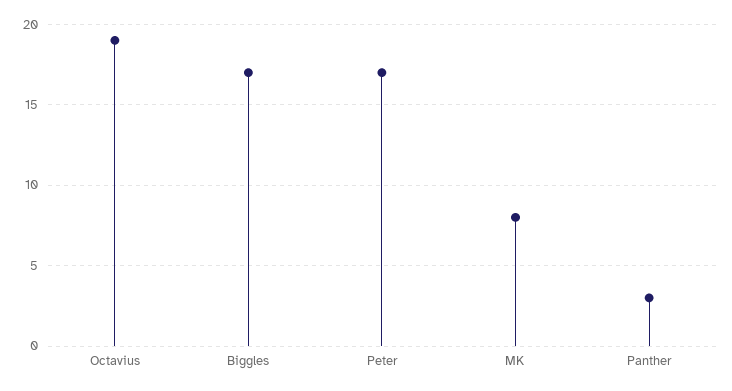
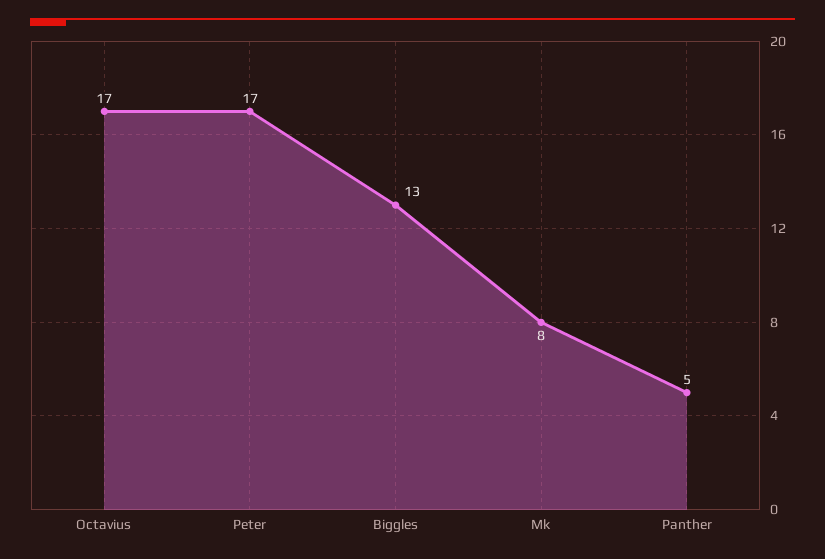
Octavius: 19 -> 17
Biggles: 17 -> 13
Panther: 3 -> 5

